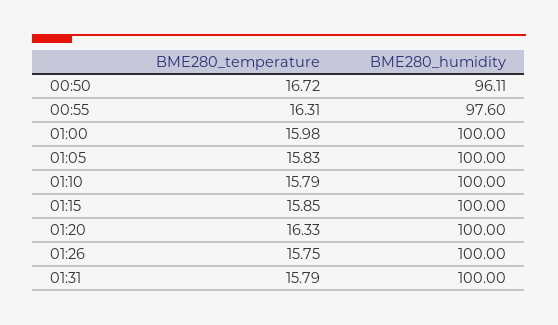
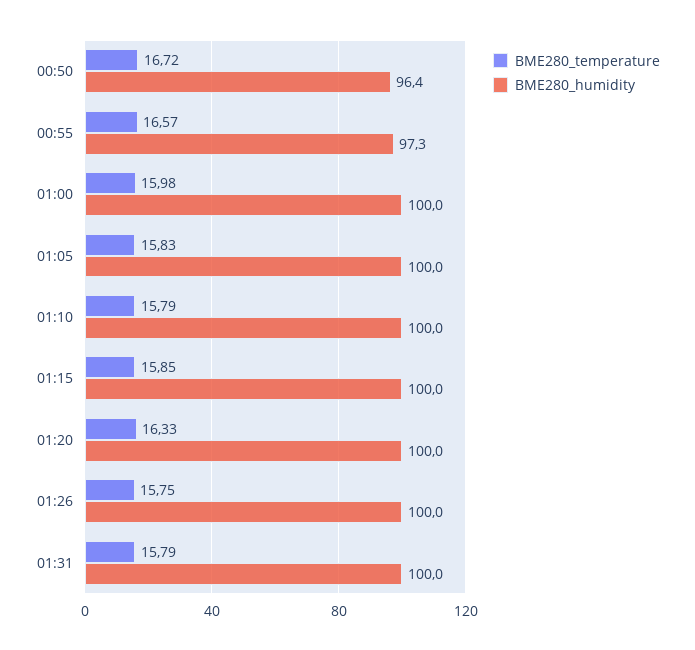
BME280_humidity, 00:50: 96.11 -> 96.4
BME280_temperature, 00:55: 16.31 -> 16.57
BME280_humidity, 00:55: 97.6 -> 97.3

